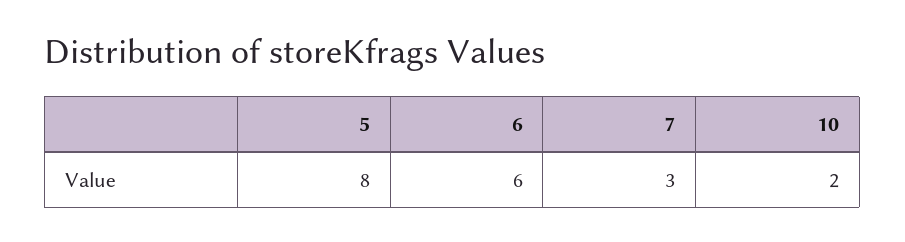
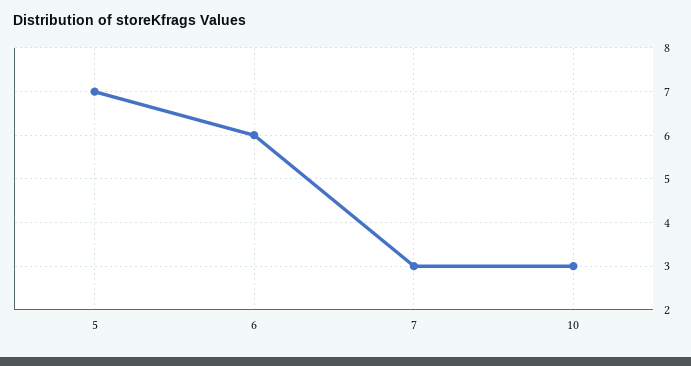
5: 8 -> 7
10: 2 -> 3

